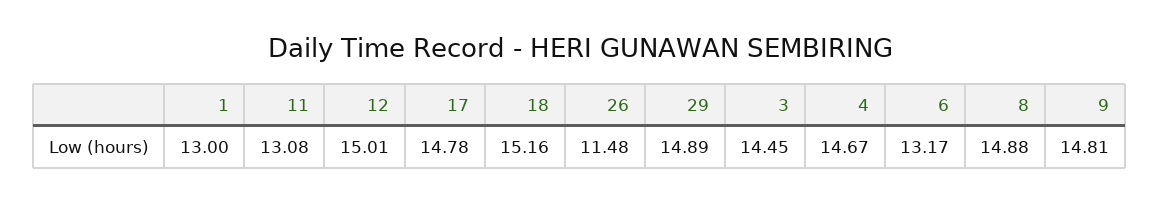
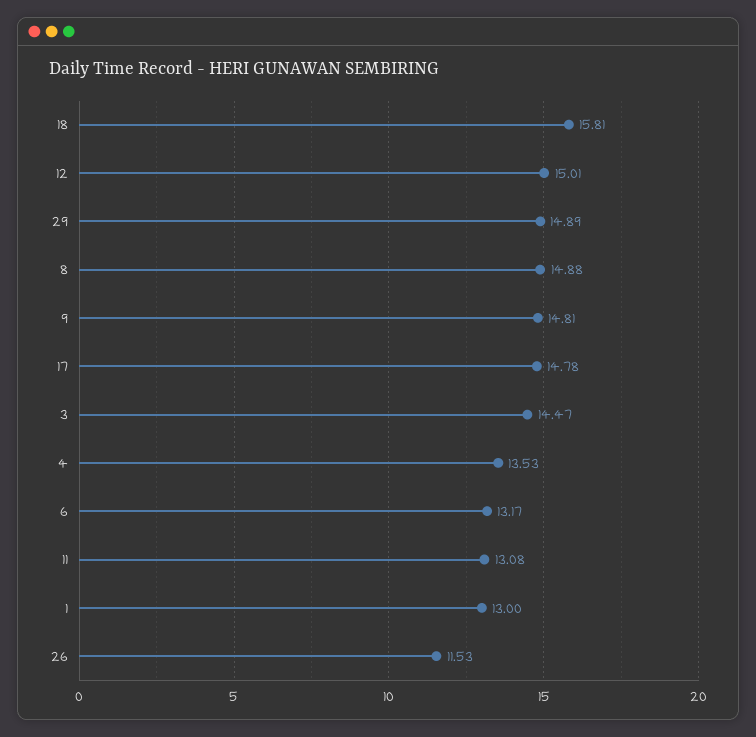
18: 15.16 -> 15.81
26: 11.48 -> 11.53
3: 14.45 -> 14.47
4: 14.67 -> 13.53

